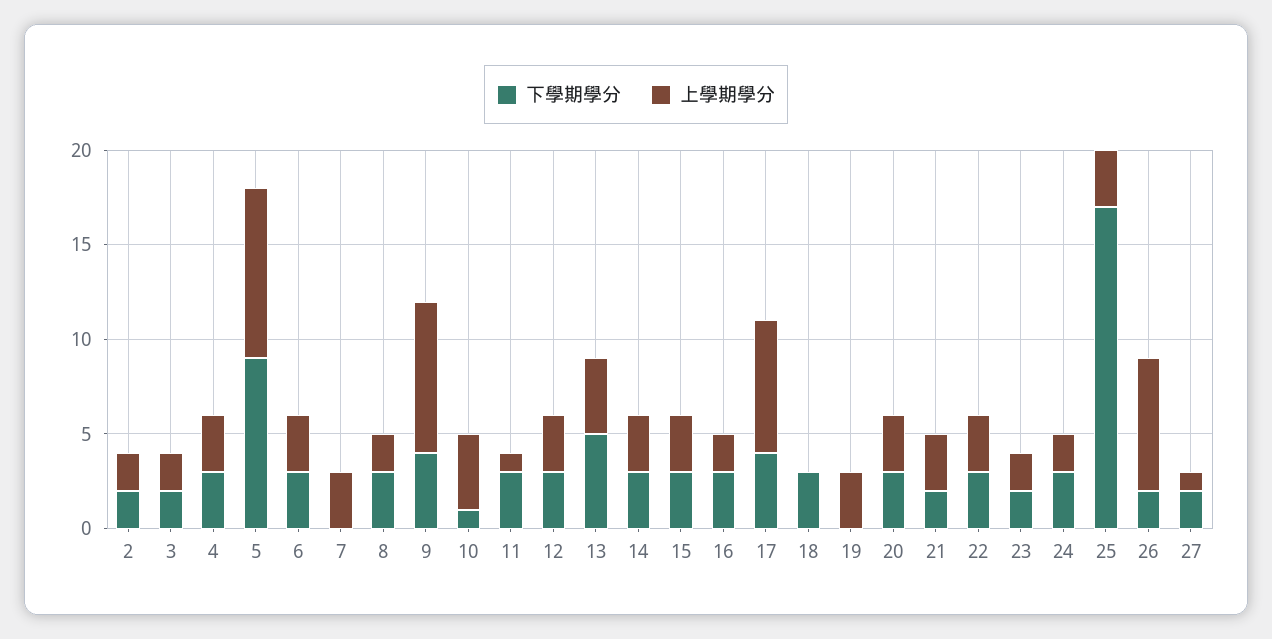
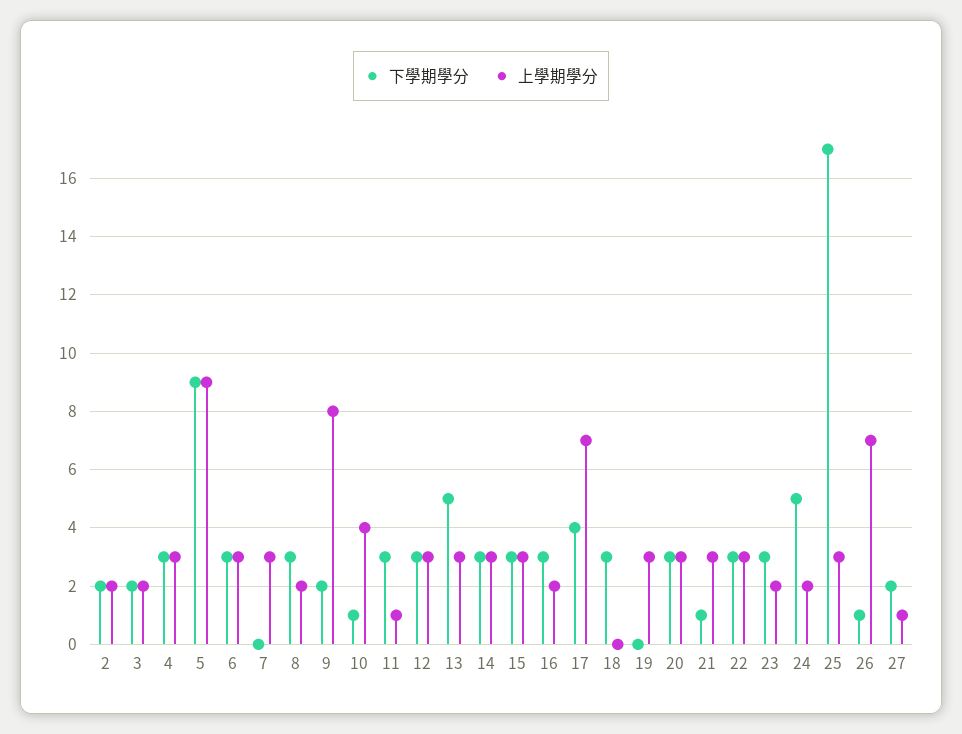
下學期學分, 9: 4 -> 2
上學期學分, 13: 4 -> 3
下學期學分, 21: 2 -> 1
下學期學分, 23: 2 -> 3
下學期學分, 24: 3 -> 5
下學期學分, 26: 2 -> 1

